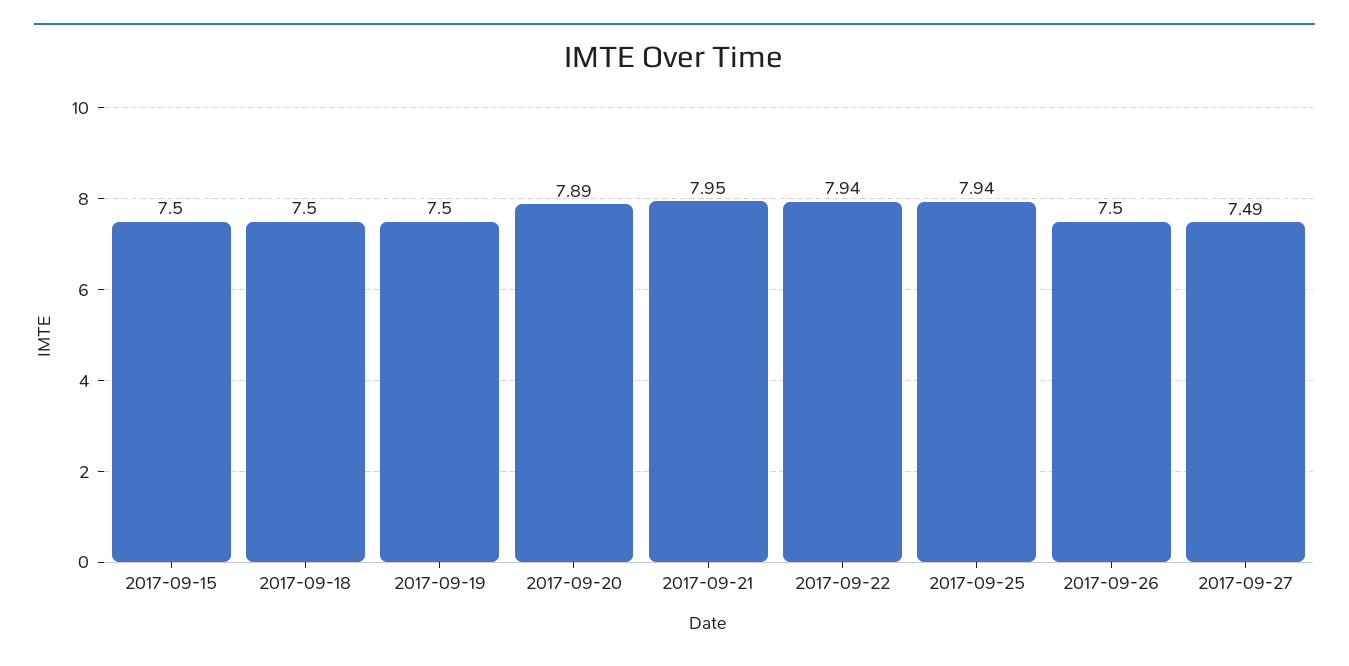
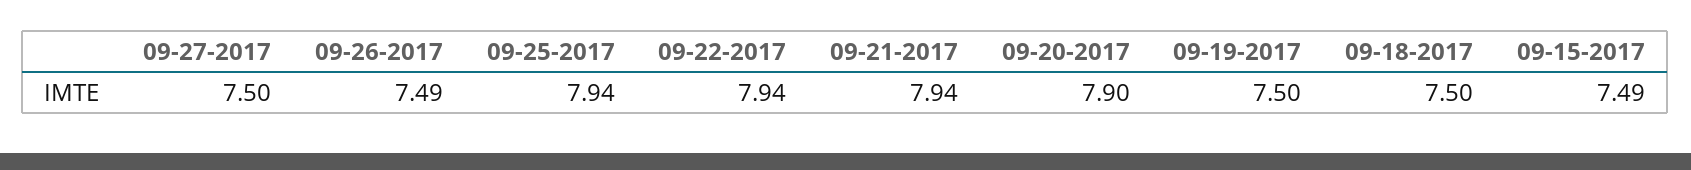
2017-09-15: 7.5 -> 7.49
2017-09-20: 7.89 -> 7.9
2017-09-21: 7.95 -> 7.94
2017-09-26: 7.5 -> 7.49
2017-09-27: 7.49 -> 7.5

